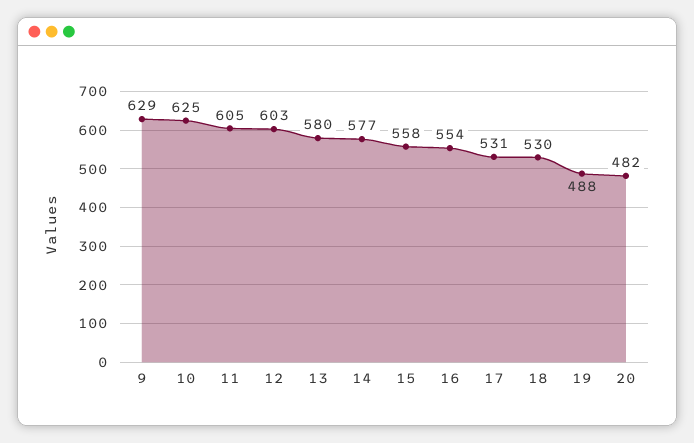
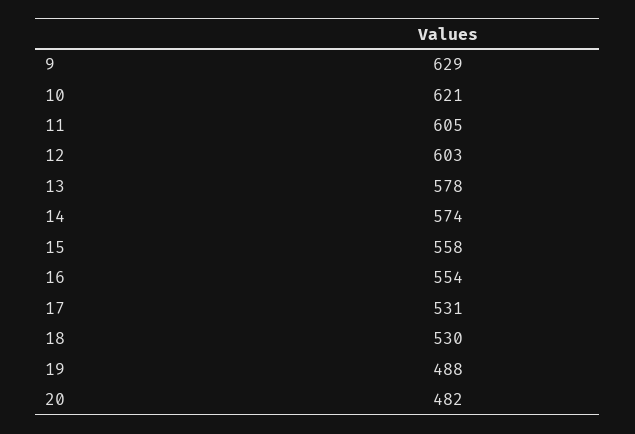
10: 625 -> 621
13: 580 -> 578
14: 577 -> 574

